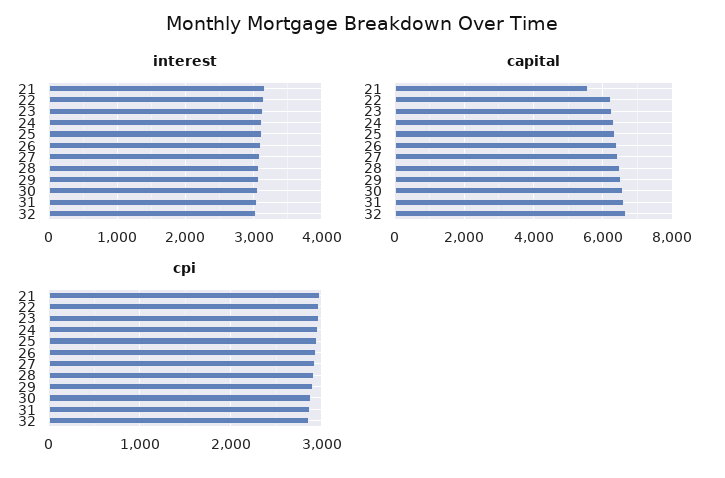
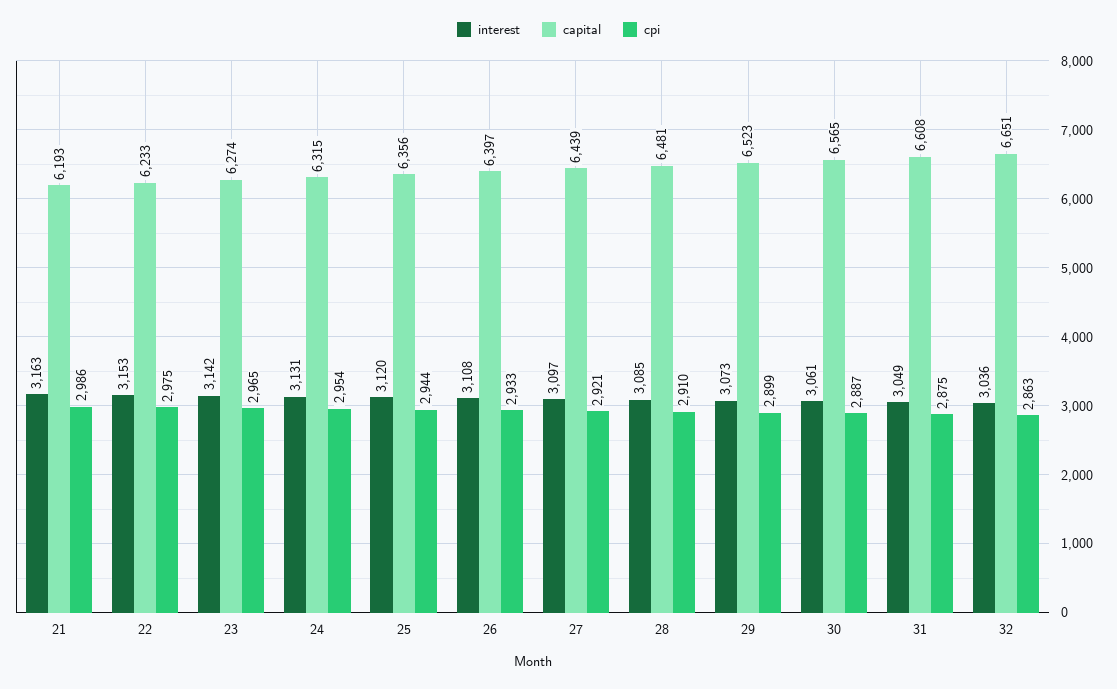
capital, 21: 5600 -> 6193

